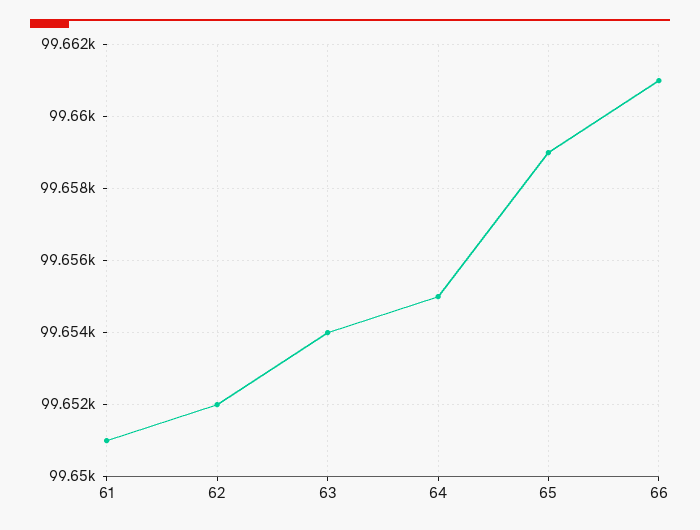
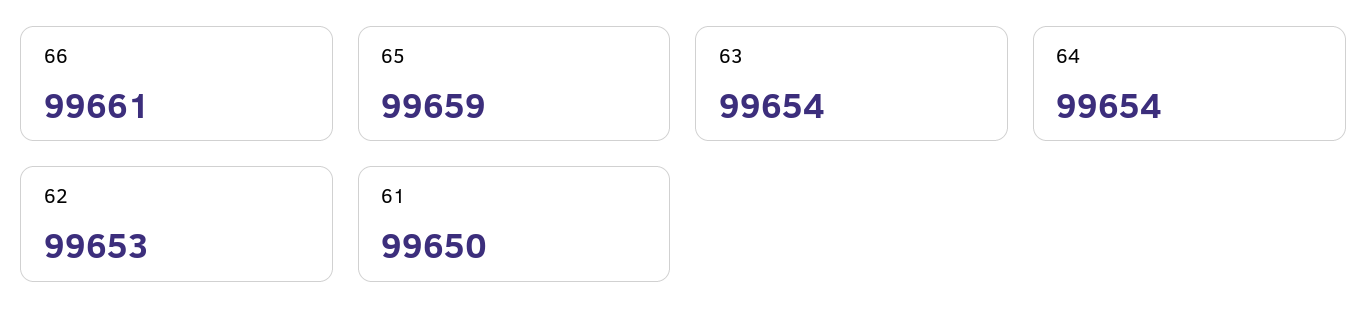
61: 99651 -> 99650
62: 99652 -> 99653
64: 99655 -> 99654

